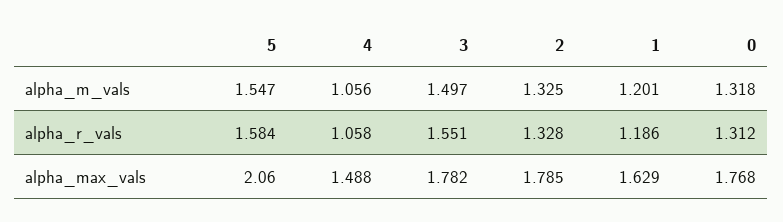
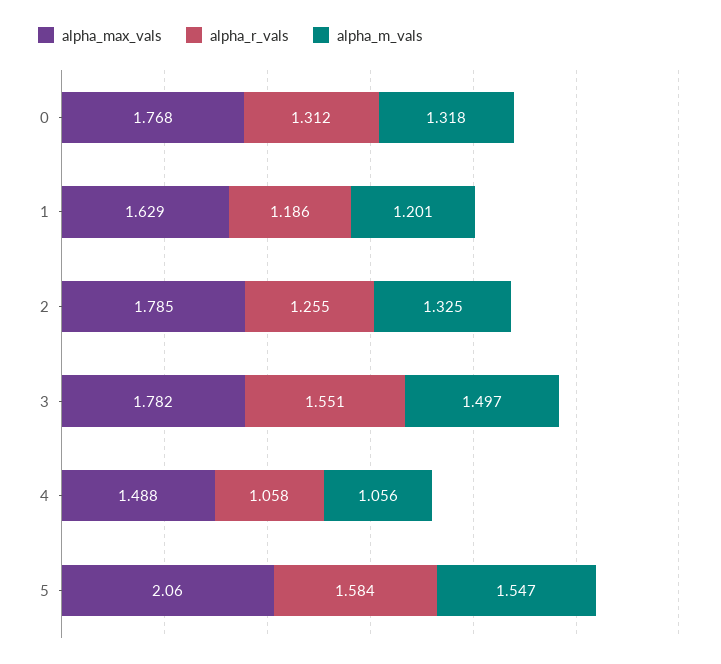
alpha_r_vals, 2: 1.328 -> 1.255

